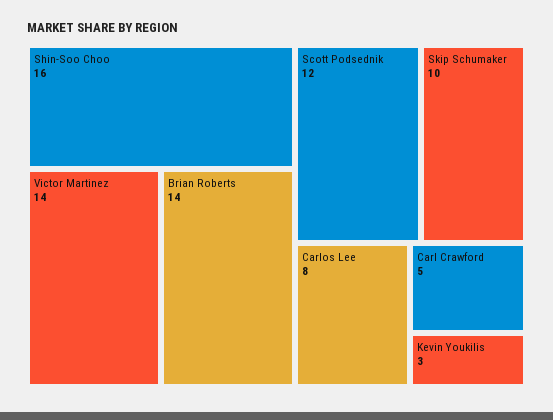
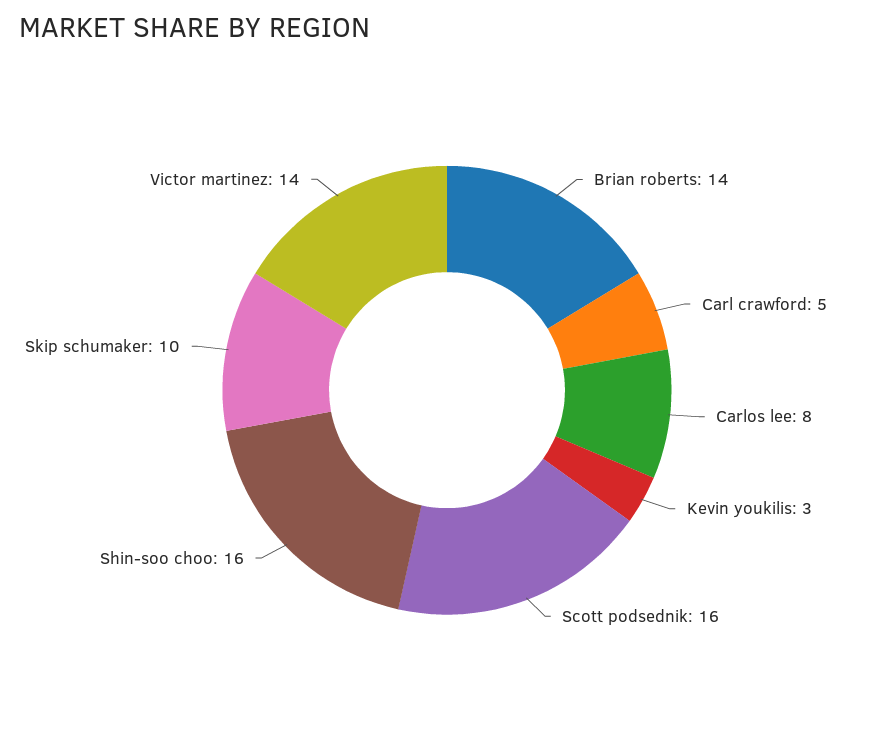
Scott Podsednik: 12 -> 16

